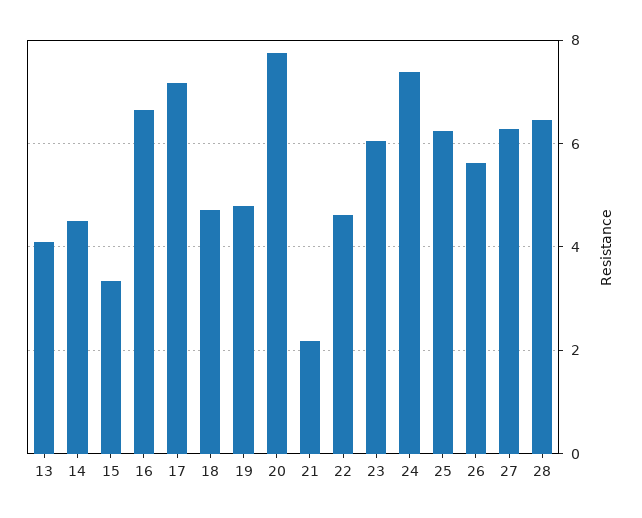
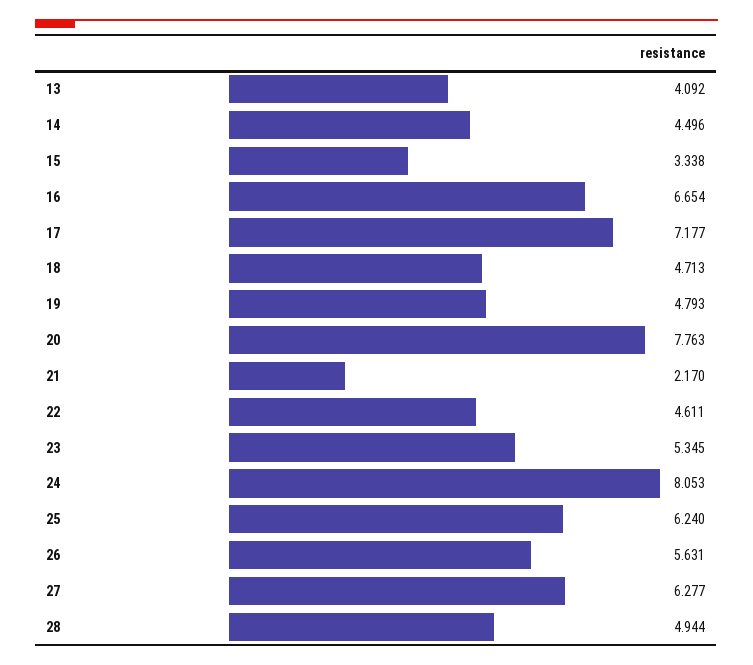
23: 6 -> 5.345
24: 7.4 -> 8.053
28: 6.4 -> 4.944

